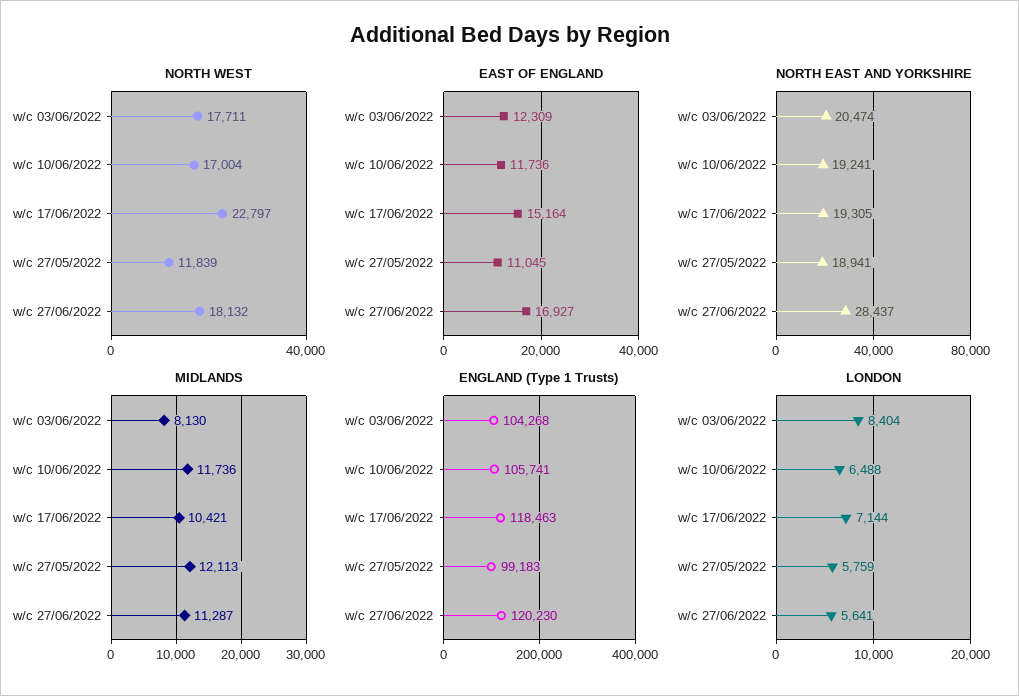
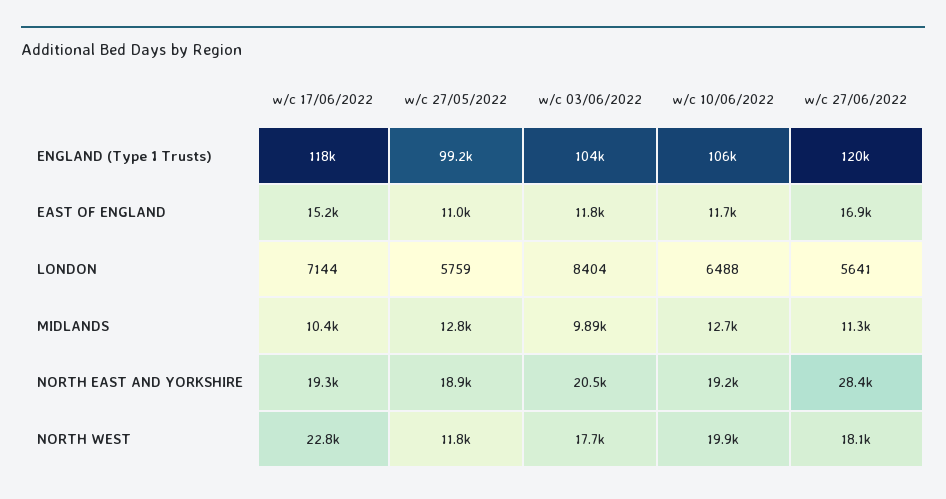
NORTH WEST, w/c 10/06/2022: 17004 -> 19900
EAST OF ENGLAND, w/c 03/06/2022: 12309 -> 11800
MIDLANDS, w/c 03/06/2022: 8130 -> 9890
MIDLANDS, w/c 10/06/2022: 11736 -> 12700
MIDLANDS, w/c 27/05/2022: 12113 -> 12800

